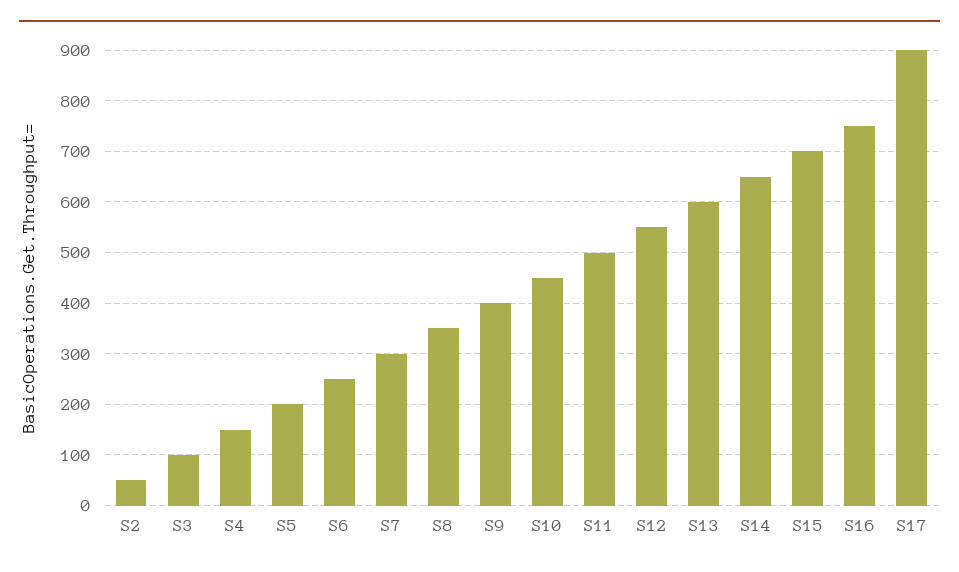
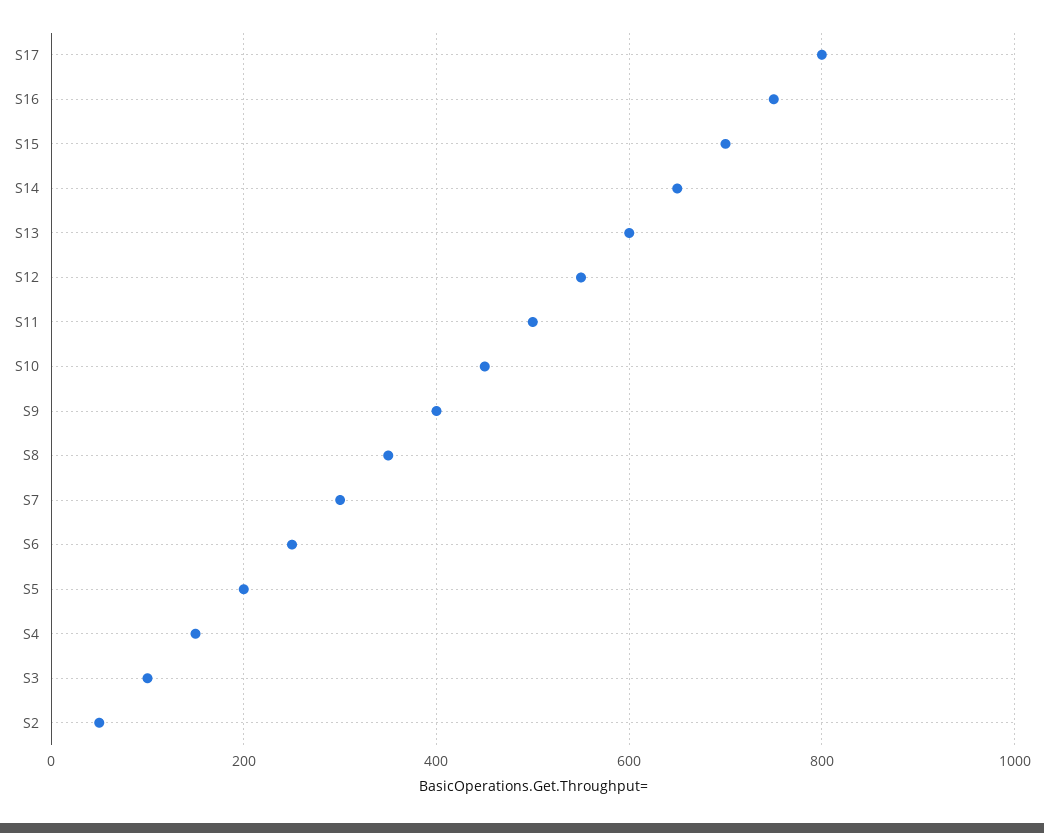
S17: 900 -> 800

